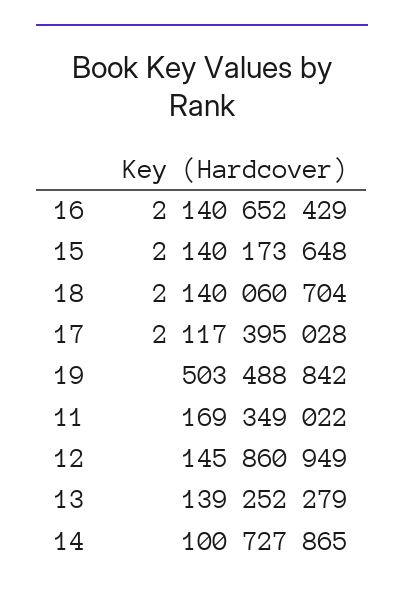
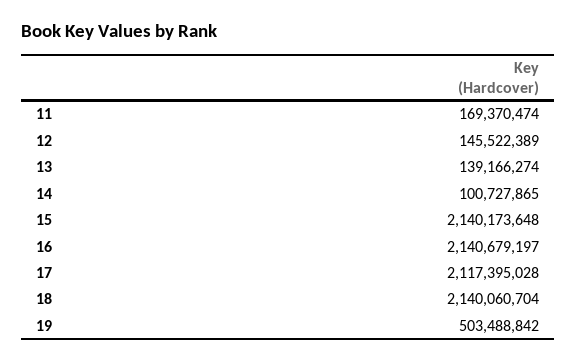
16: 2140652429 -> 2140679197
11: 169349022 -> 169370474
12: 145860949 -> 145522389
13: 139252279 -> 139166274

